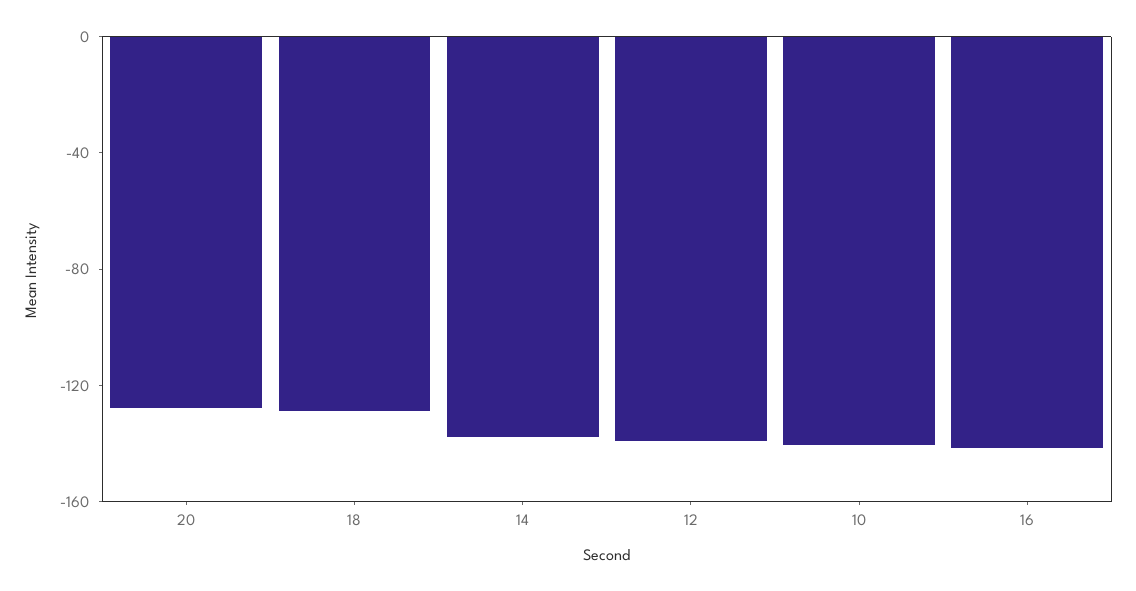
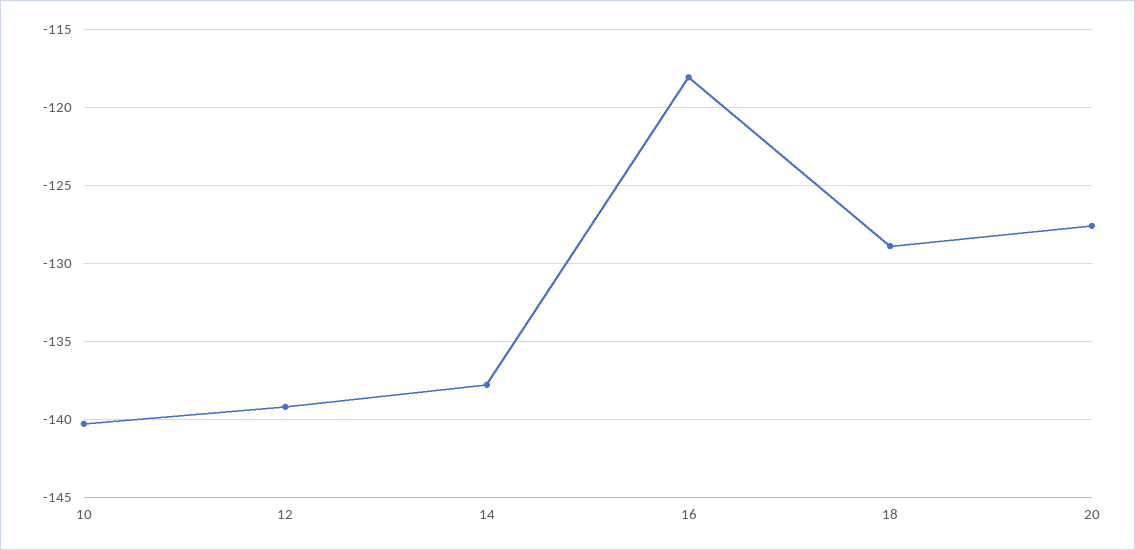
16: -140 -> -118

